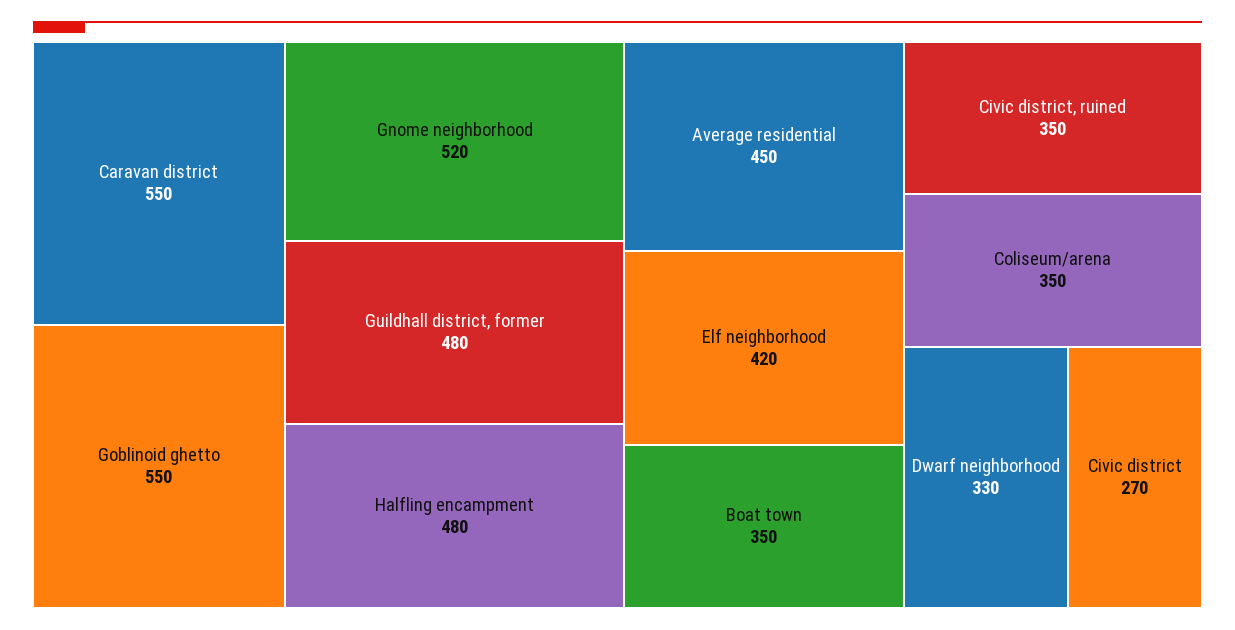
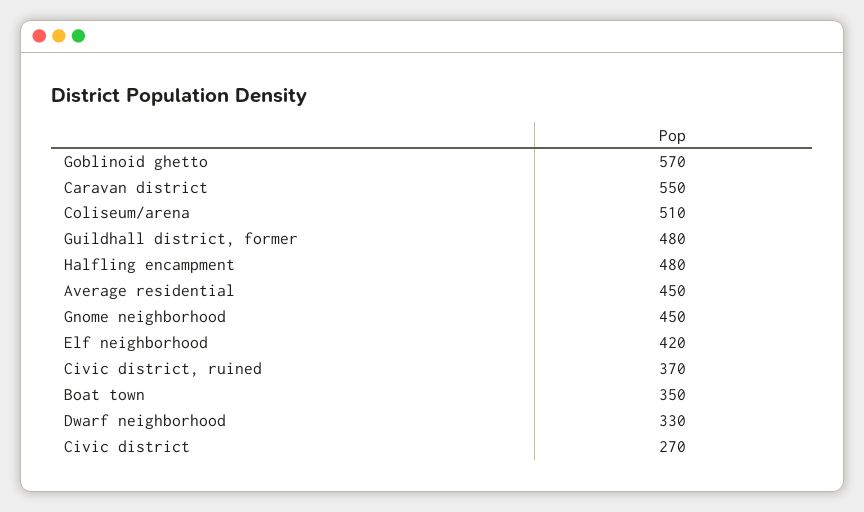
Goblinoid ghetto: 550 -> 570
Gnome neighborhood: 520 -> 450
Civic district, ruined: 350 -> 370
Coliseum/arena: 350 -> 510

